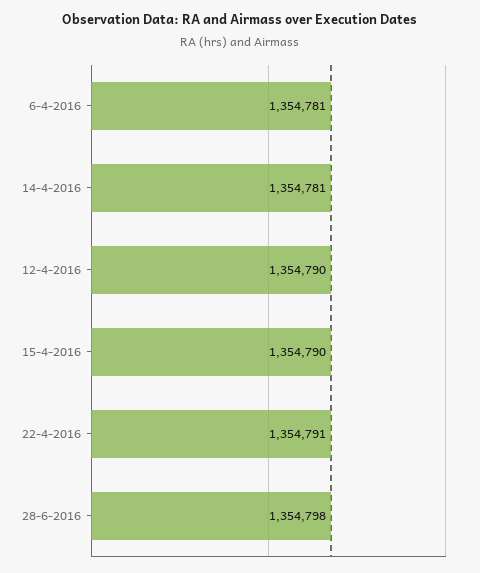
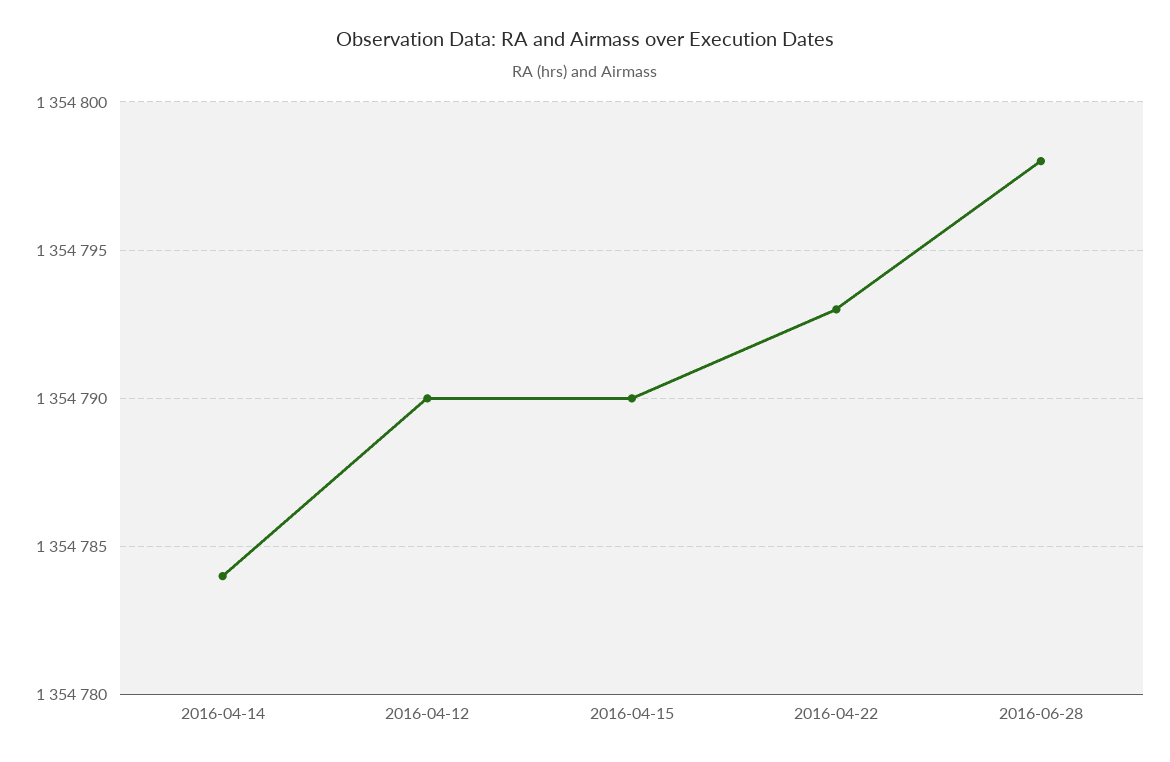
6-4-2016: 1354781 -> none
14-4-2016: 1354781 -> 1354784
22-4-2016: 1354791 -> 1354793

